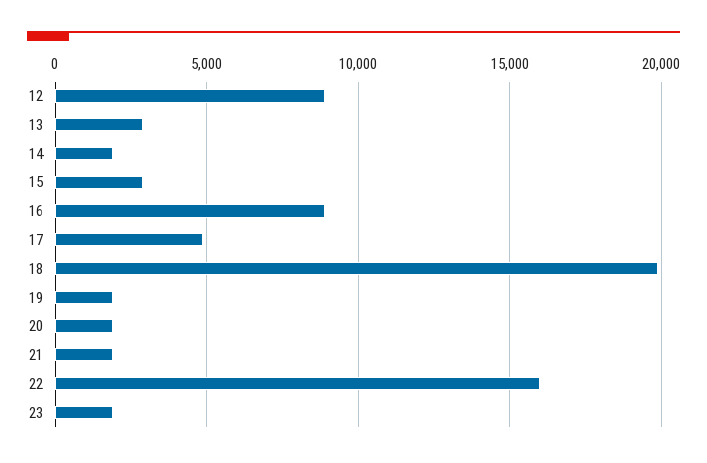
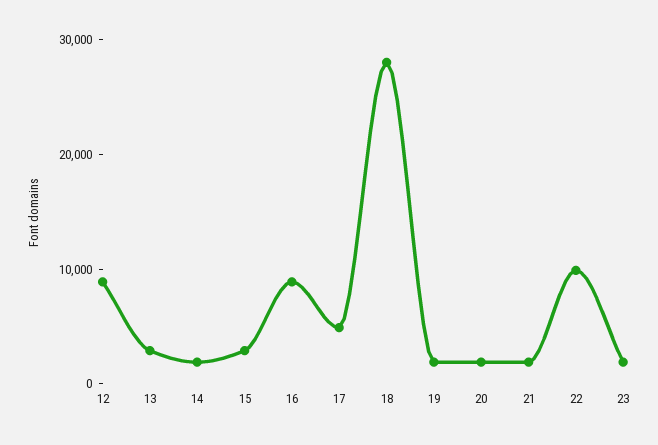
18: 20000 -> 28000
22: 16000 -> 10000

